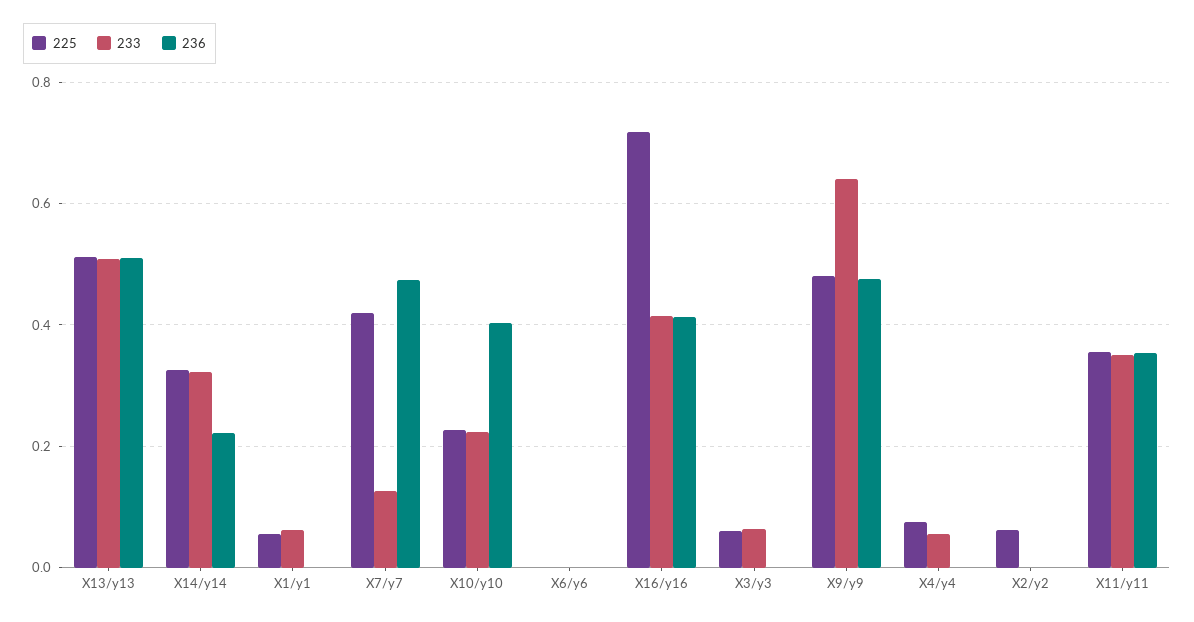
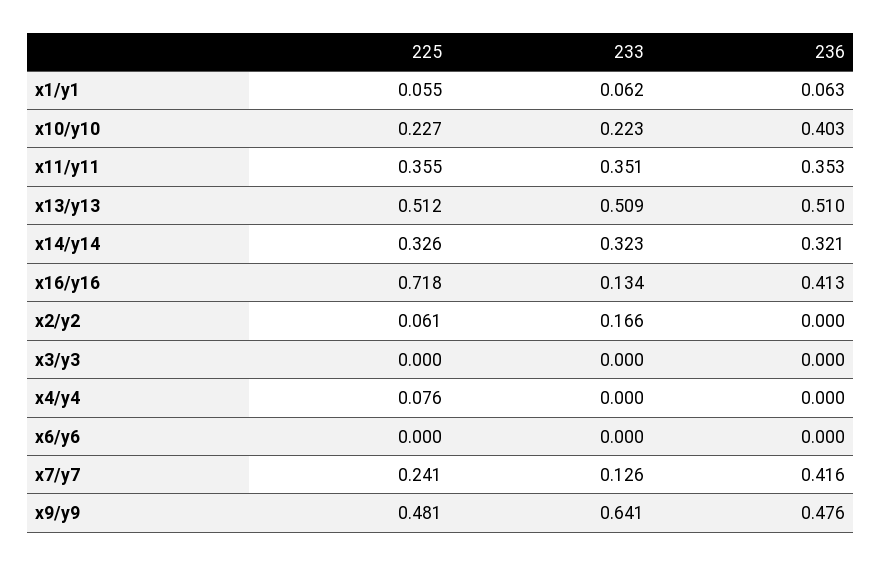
236, X14/y14: 0.22 -> 0.321
236, X1/y1: 0 -> 0.063
225, X7/y7: 0.42 -> 0.241
236, X7/y7: 0.48 -> 0.416
233, X16/y16: 0.42 -> 0.134
225, X3/y3: 0.06 -> 0
233, X3/y3: 0.06 -> 0
233, X4/y4: 0.06 -> 0
233, X2/y2: 0 -> 0.166

